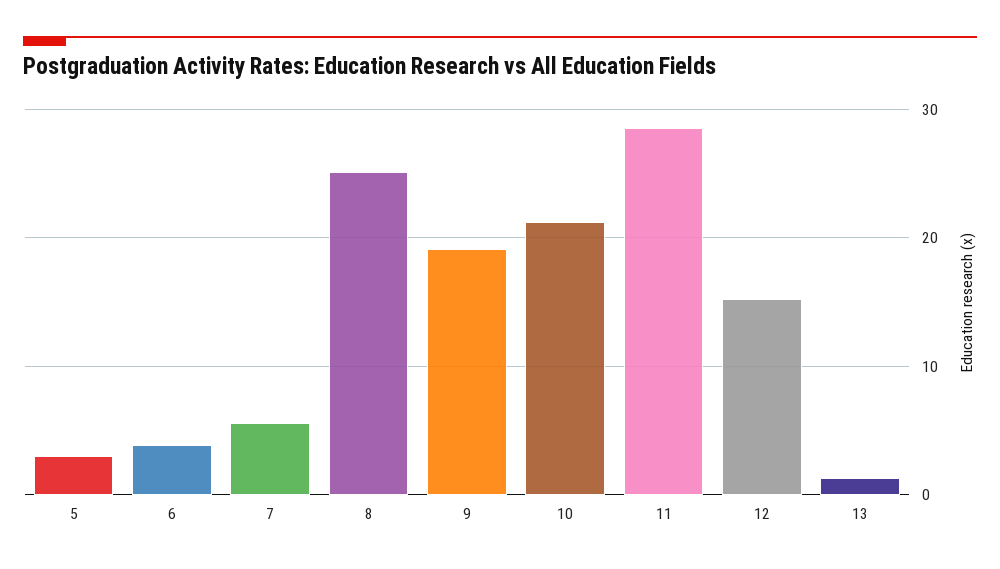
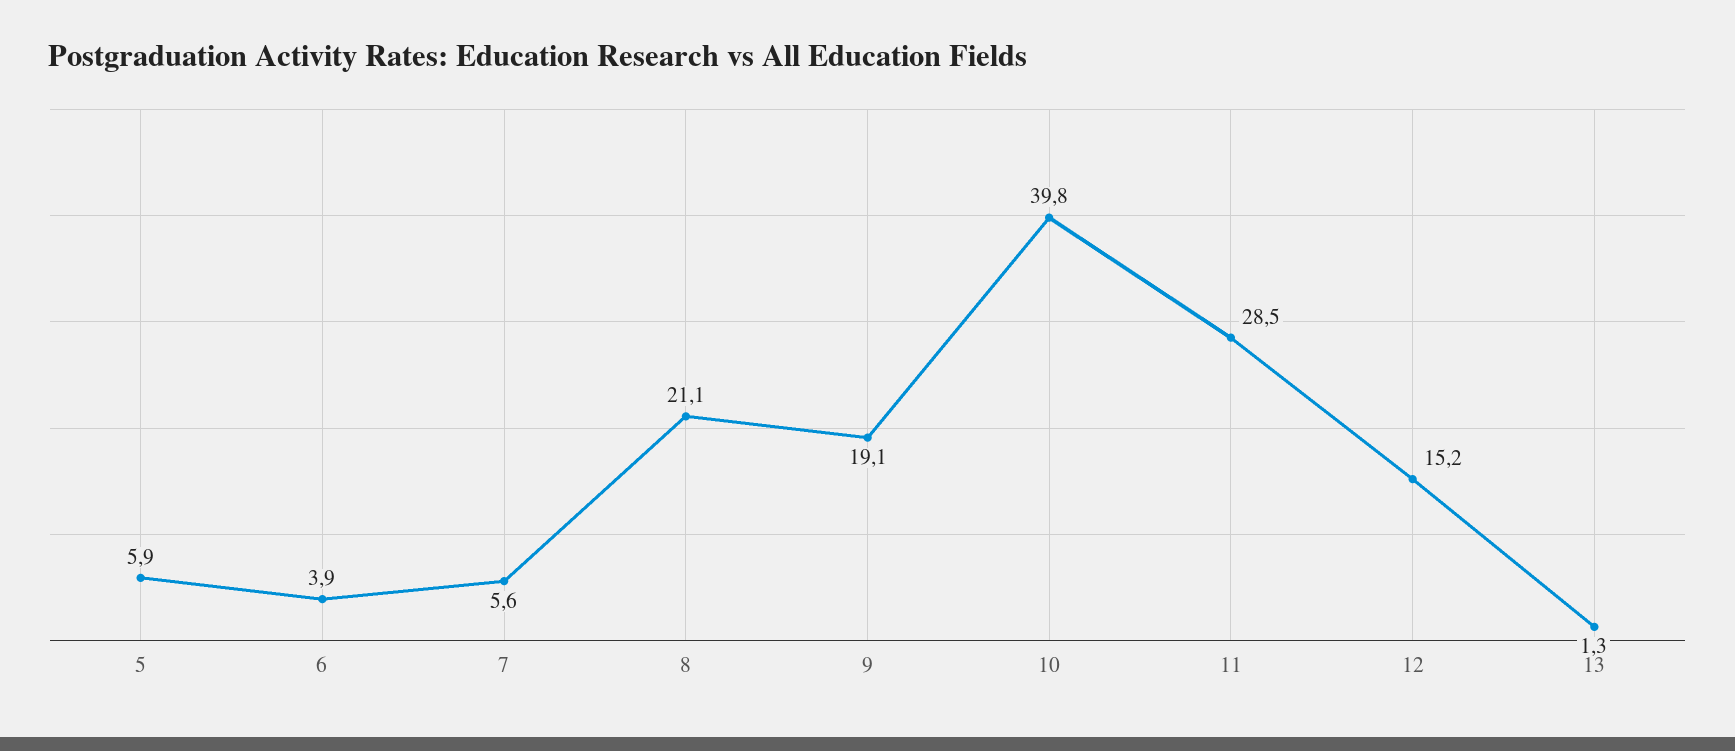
5: 3 -> 5.9
8: 25 -> 21.1
10: 21 -> 39.8

